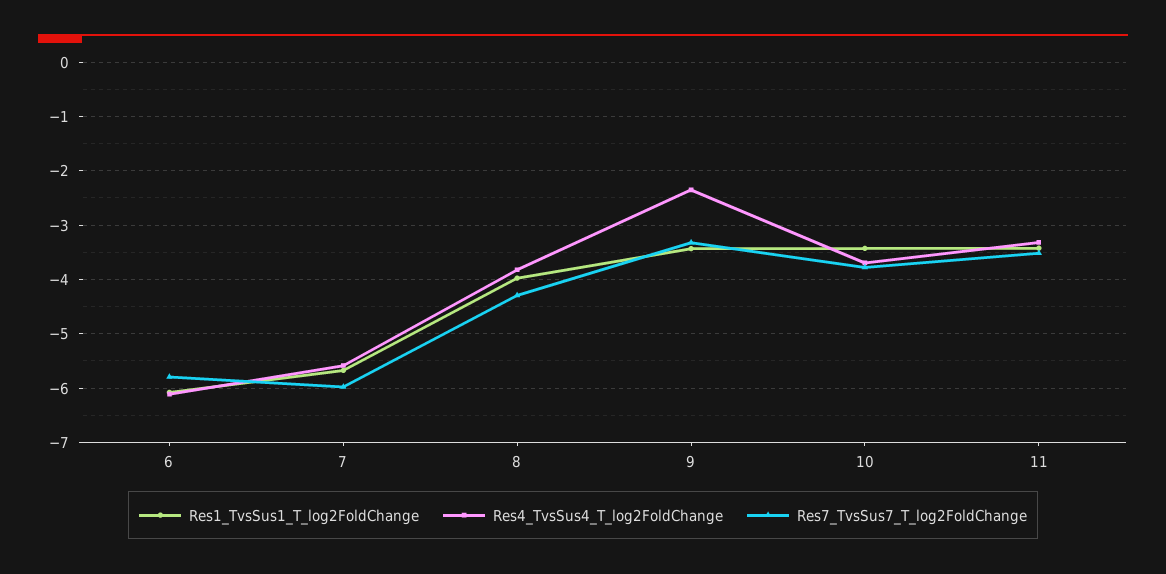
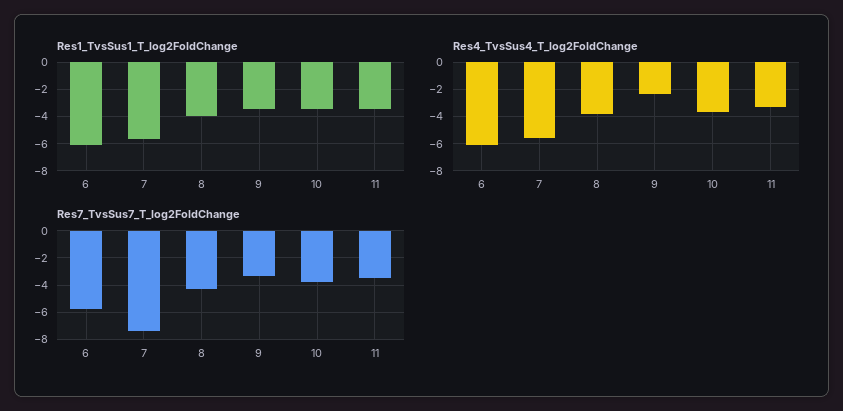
Res7_TvsSus7_T_log2FoldChange, 7: -6 -> -7.5

